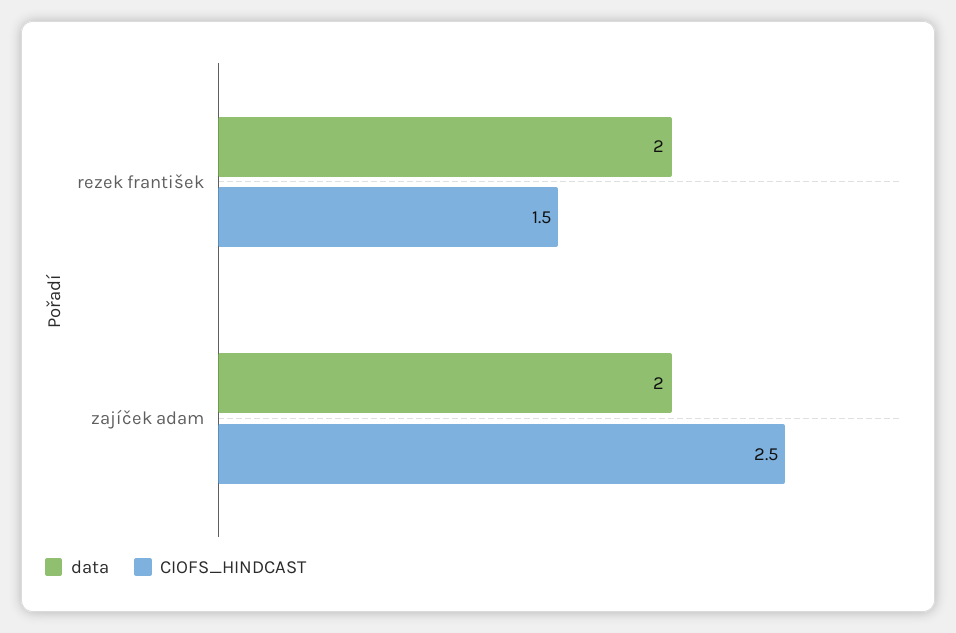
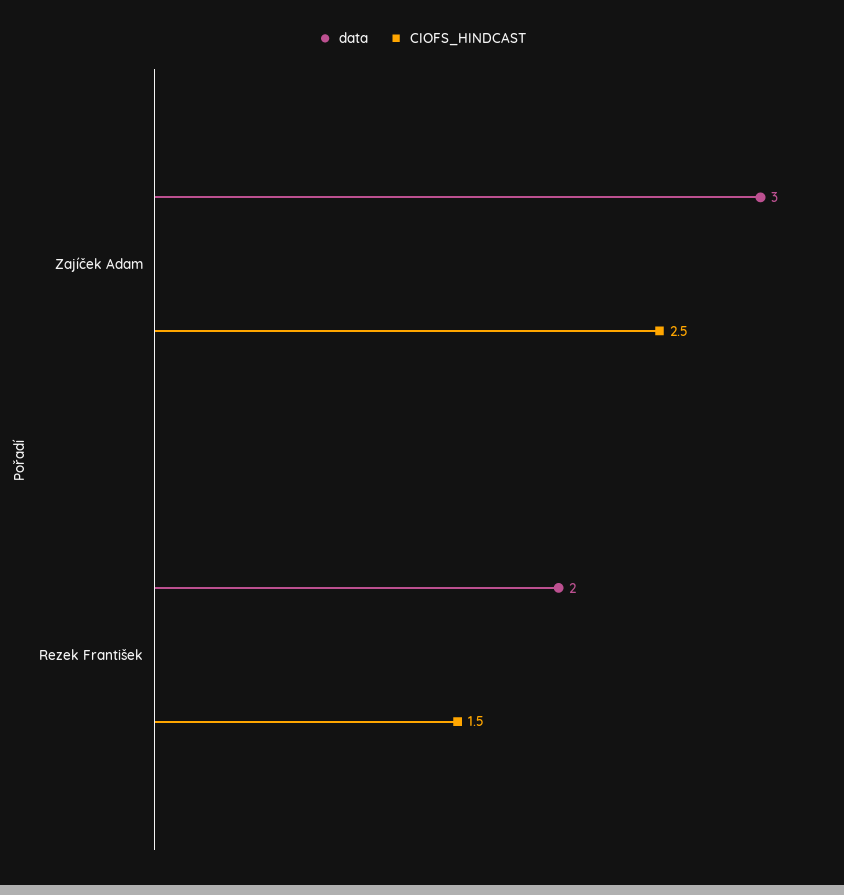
data, zajíček adam: 2 -> 3

